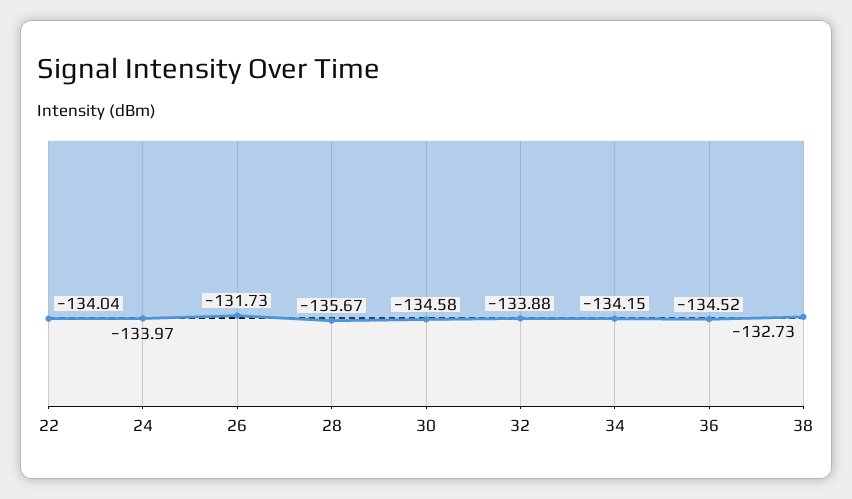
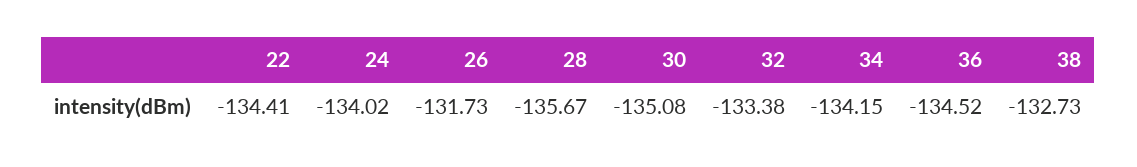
22: -134.04 -> -134.41
24: -133.97 -> -134.02
30: -134.58 -> -135.08
32: -133.88 -> -133.38

